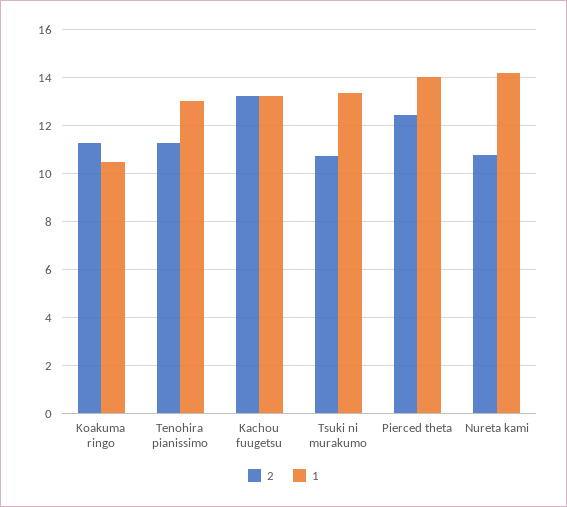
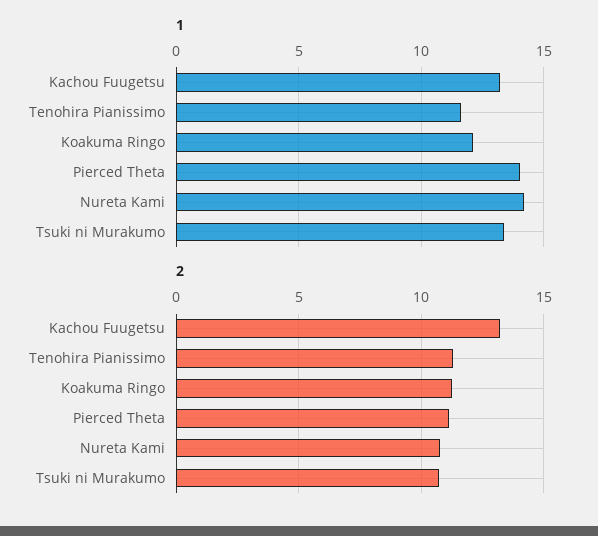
1, Koakuma ringo: 10.5 -> 12
1, Tenohira pianissimo: 13 -> 11.5
2, Pierced theta: 12.5 -> 11

